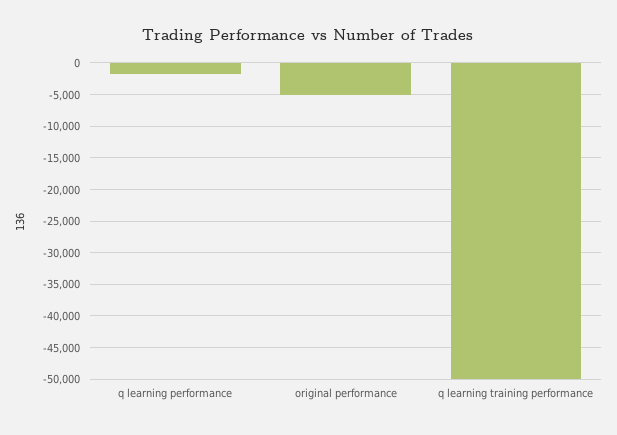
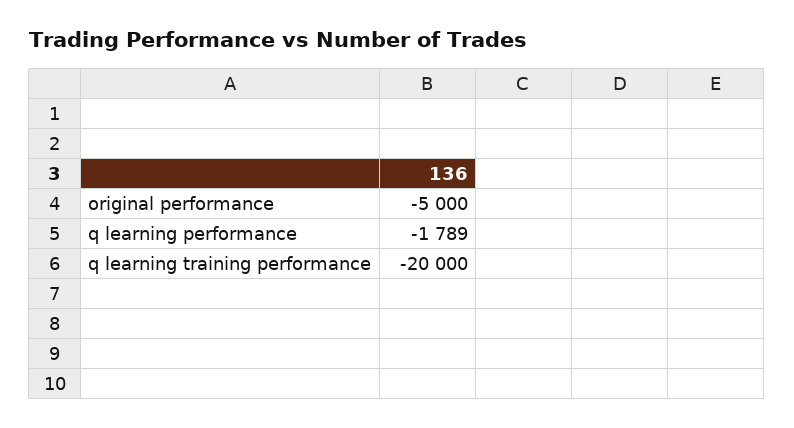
q learning training performance: -50000 -> -20000

